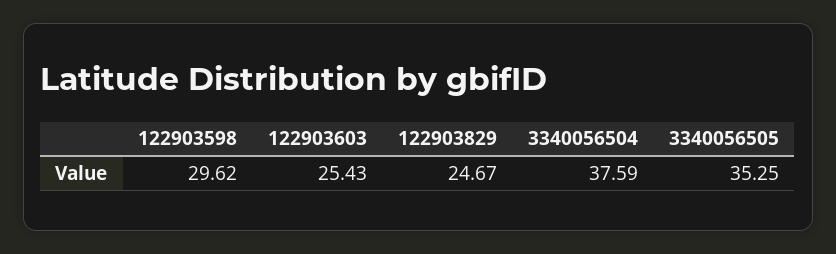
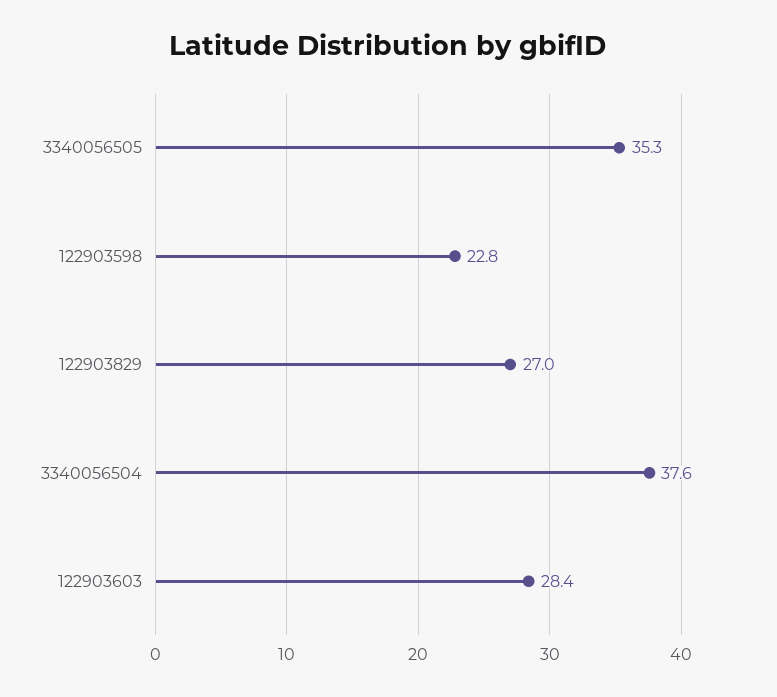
122903598: 29.62 -> 22.8
122903603: 25.43 -> 28.4
122903829: 24.67 -> 27

